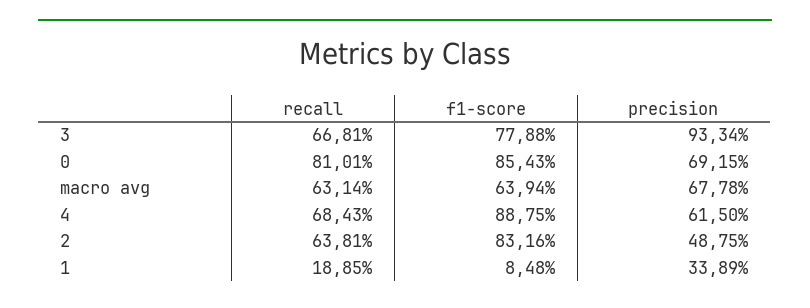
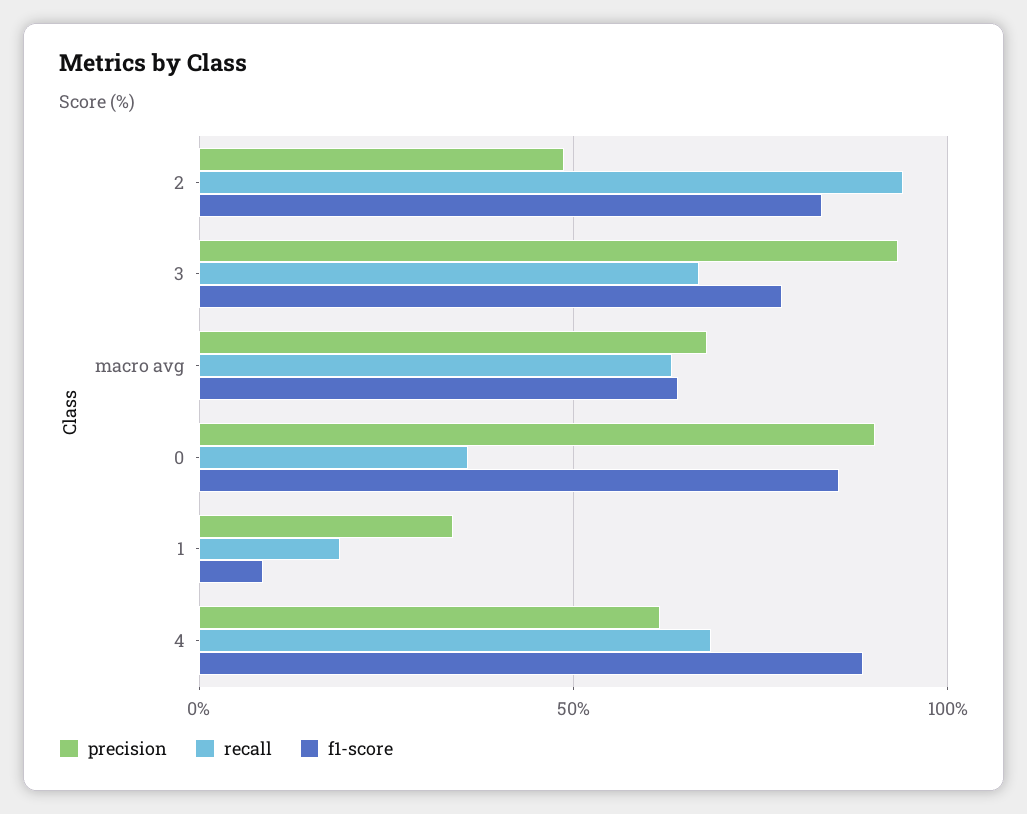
recall, 0: 81.01 -> 35
precision, 0: 69.15 -> 90
recall, 2: 63.81 -> 95

